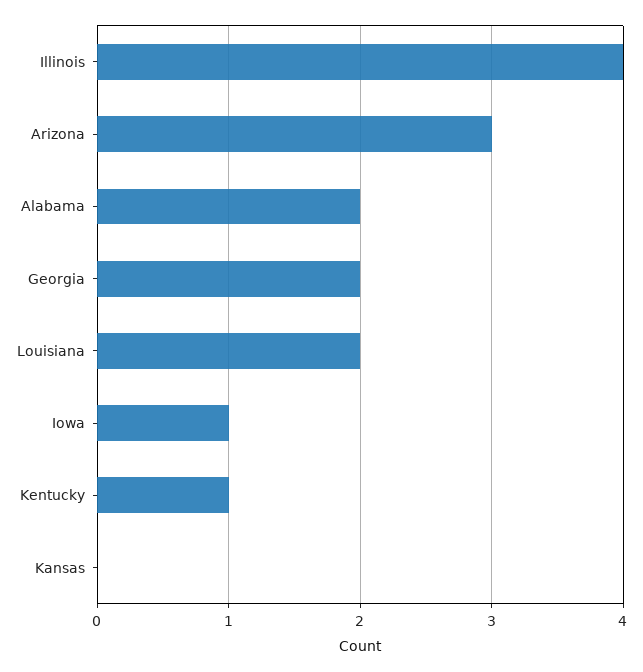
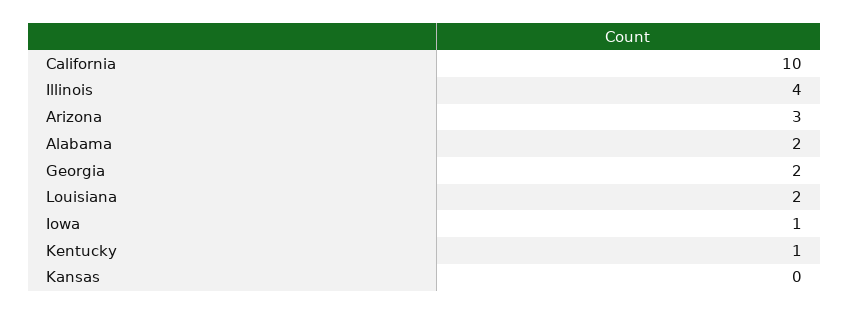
California: none -> 10

